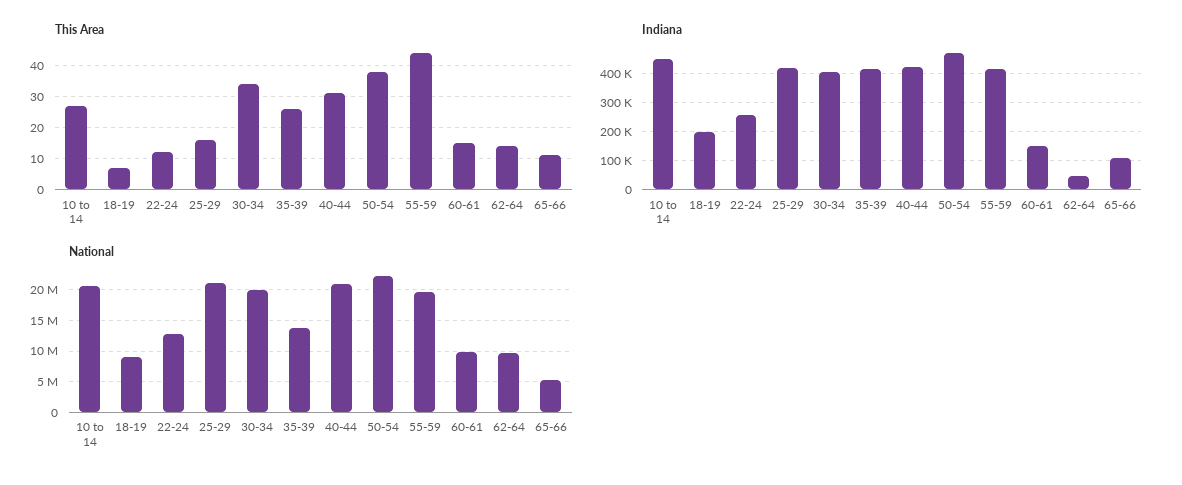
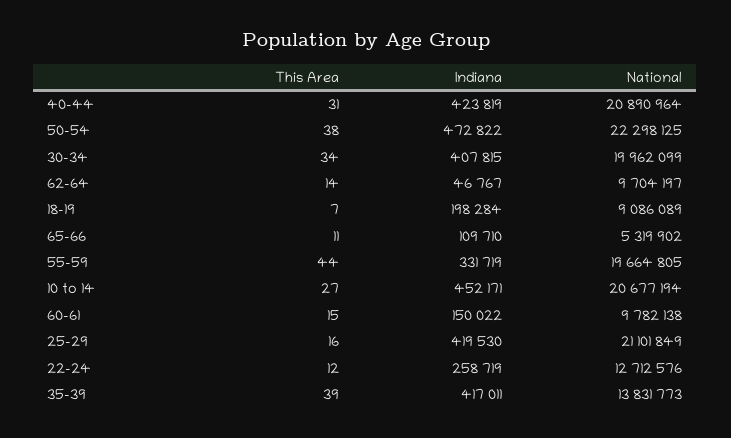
This Area, 35-39: 25 -> 39
Indiana, 55-59: 425000 -> 331719

